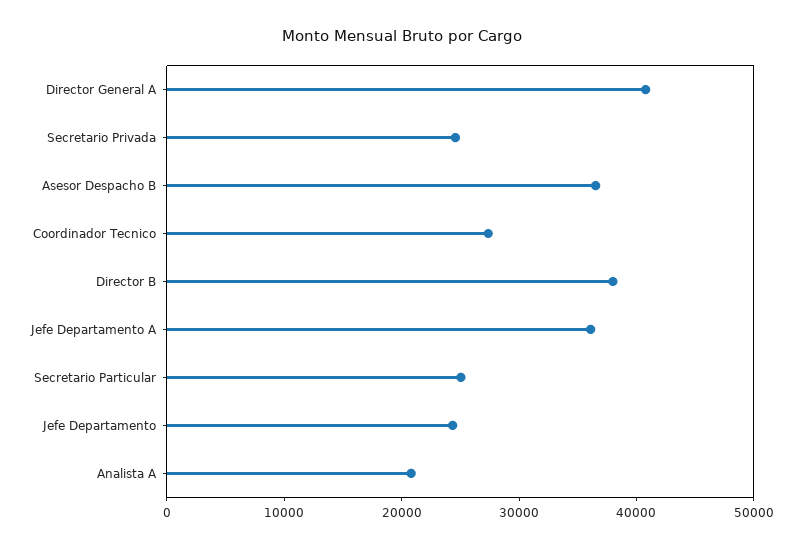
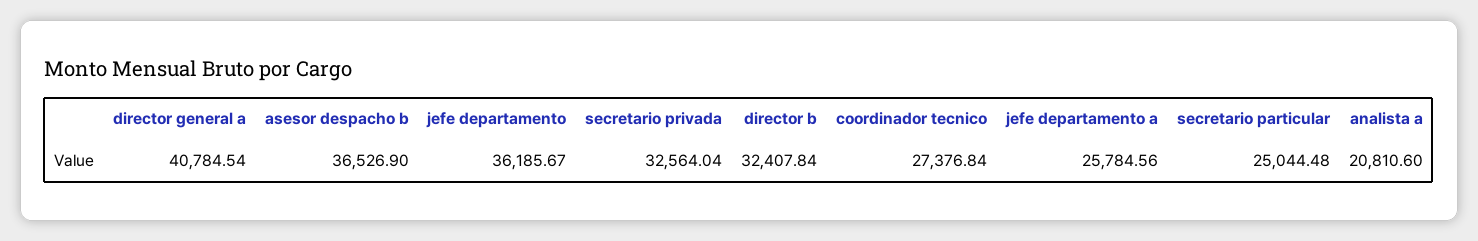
Secretario Privada: 24000 -> 32564.04
Director B: 38000 -> 32407.84
Jefe Departamento A: 36000 -> 25784.56
Jefe Departamento: 24000 -> 36185.67

